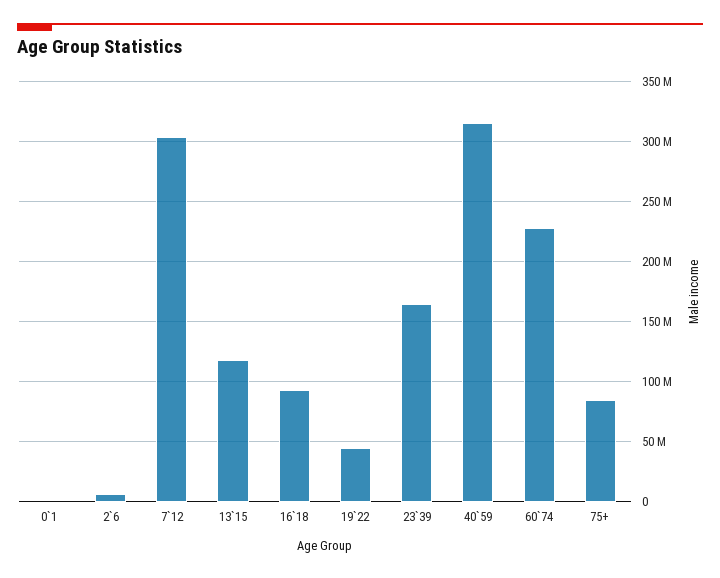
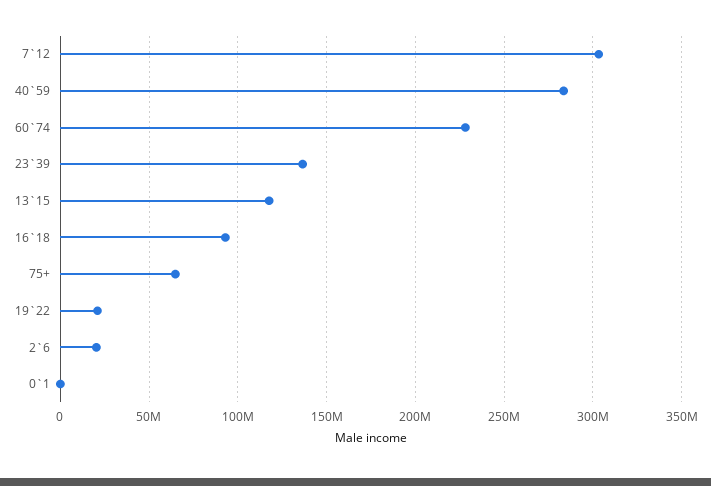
2`6: 5000000 -> 20000000
19`22: 45000000 -> 20000000
23`39: 165000000 -> 135000000
40`59: 315000000 -> 285000000
75+: 85000000 -> 65000000

